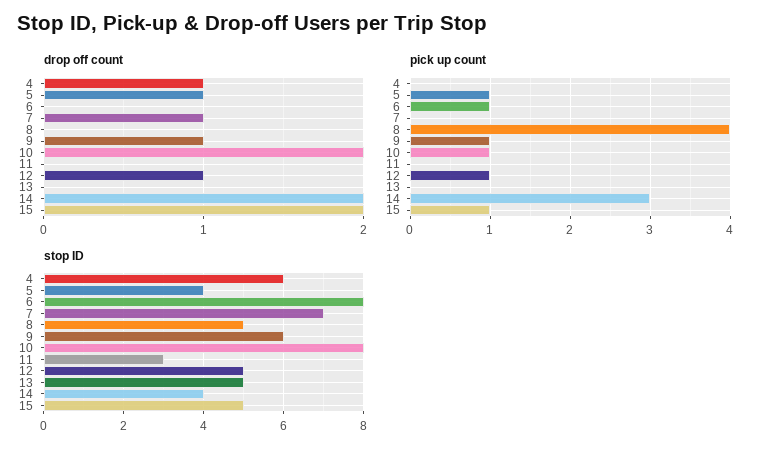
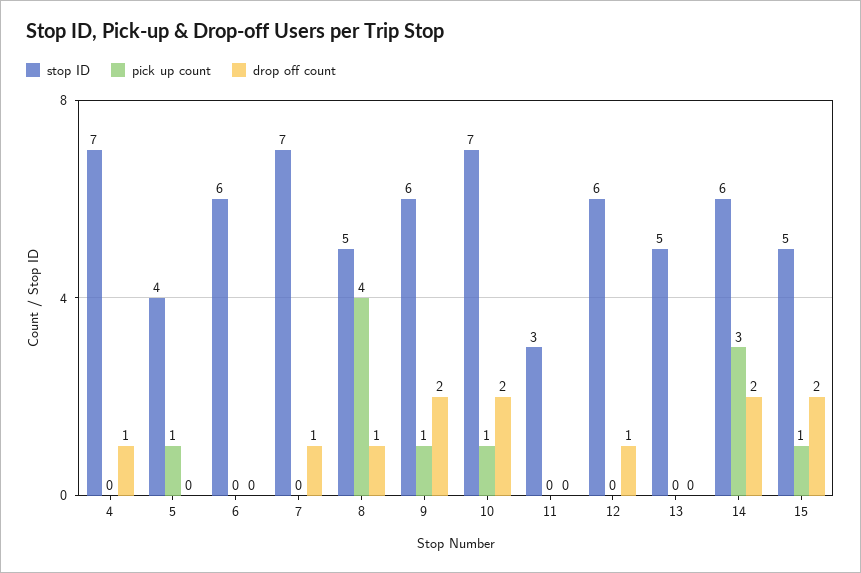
drop off count, 5: 1 -> 0
drop off count, 8: 0 -> 1
drop off count, 9: 1 -> 2
pick up count, 6: 1 -> 0
pick up count, 12: 1 -> 0
stop ID, 4: 6 -> 7
stop ID, 6: 8 -> 6
stop ID, 10: 8 -> 7
stop ID, 12: 5 -> 6
stop ID, 14: 4 -> 6

